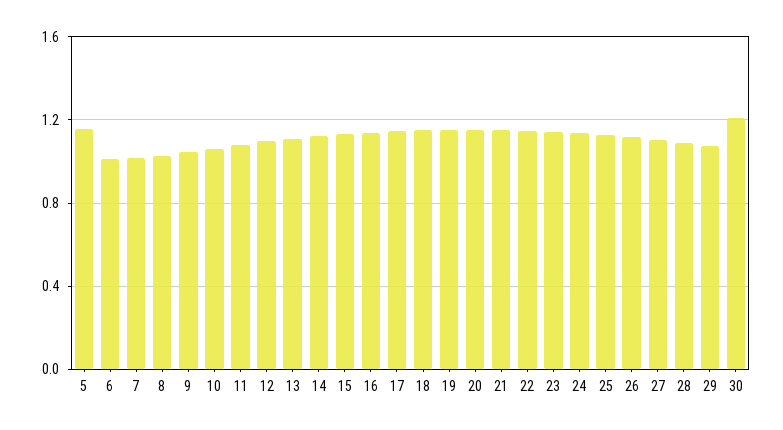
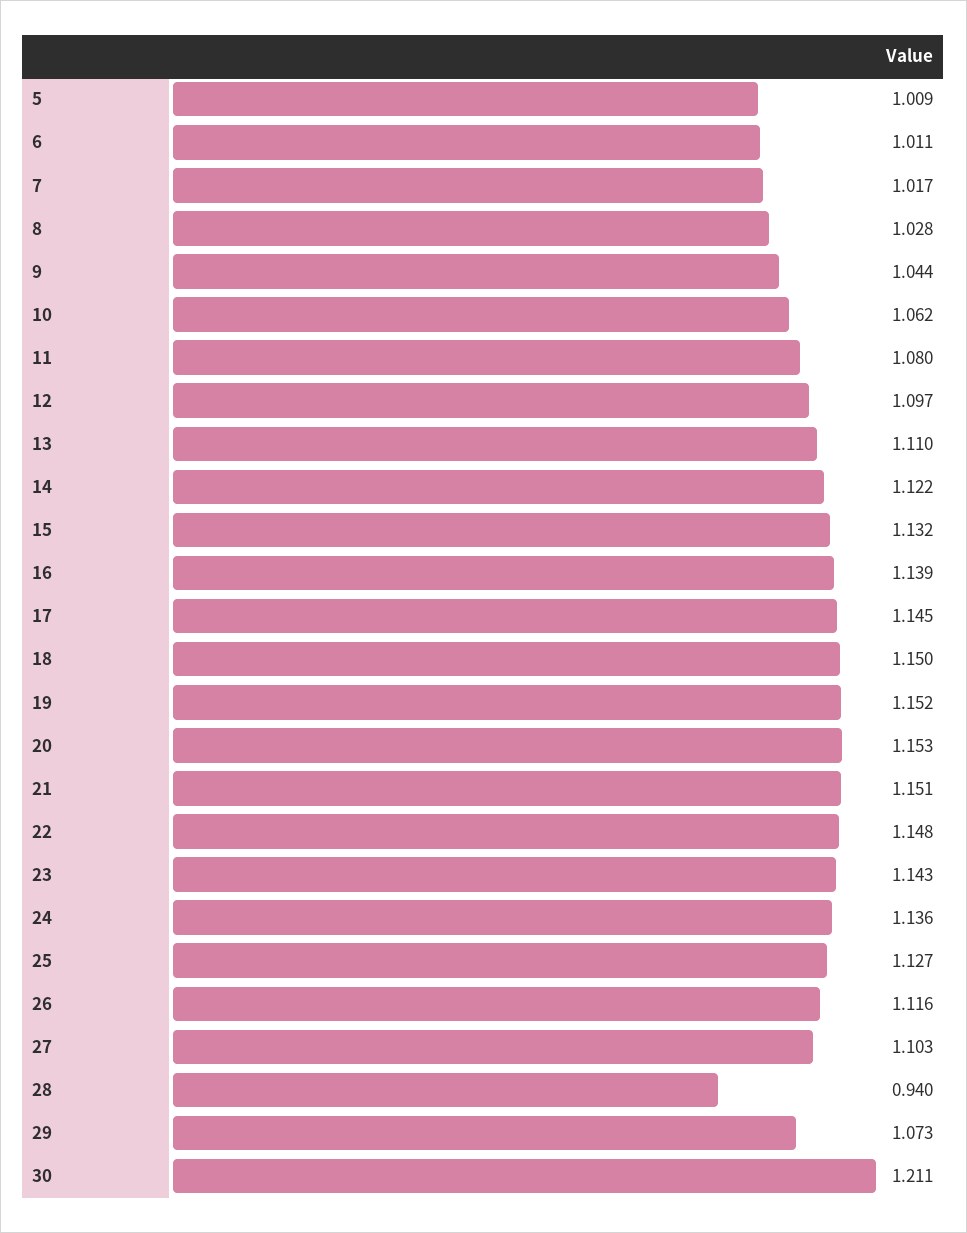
5: 1.15 -> 1.009
28: 1.1 -> 0.94

